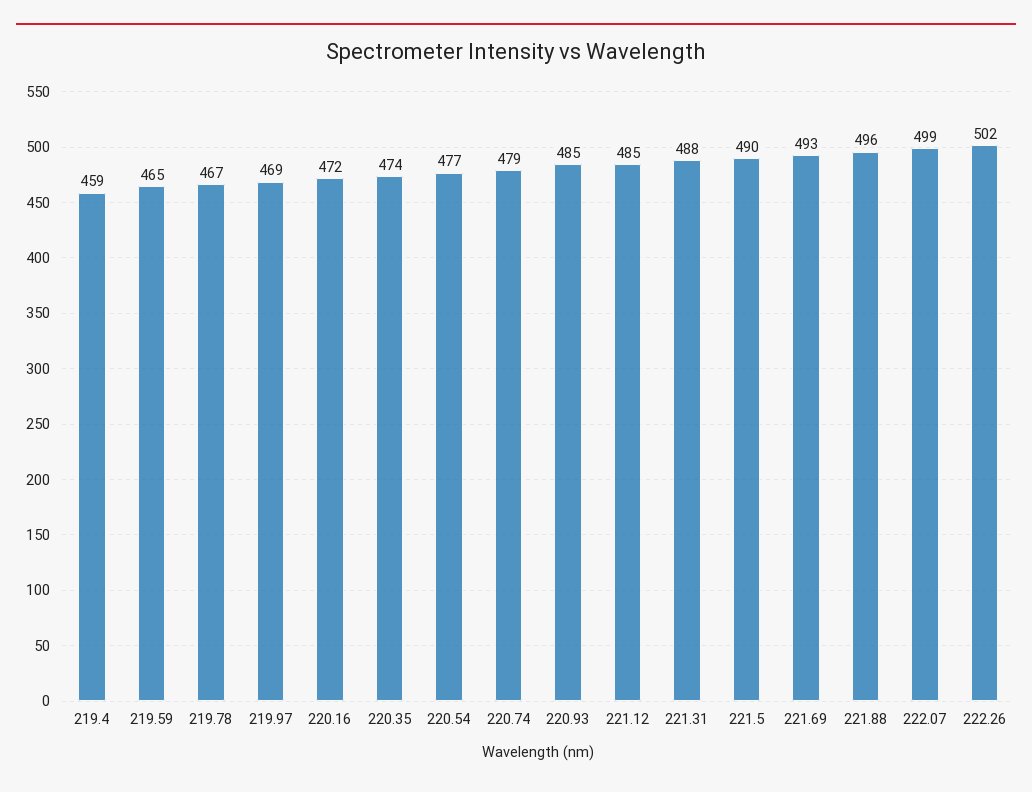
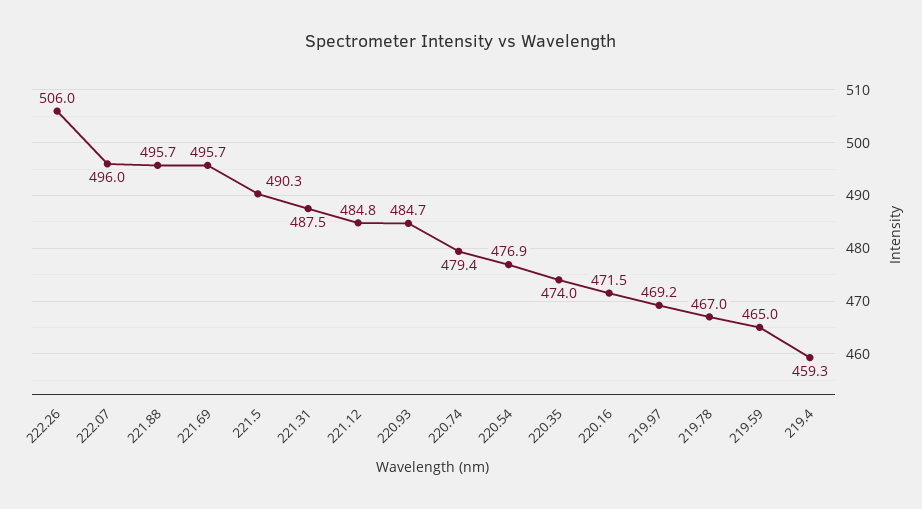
221.69: 493 -> 495.7
222.07: 499 -> 496
222.26: 502 -> 506

